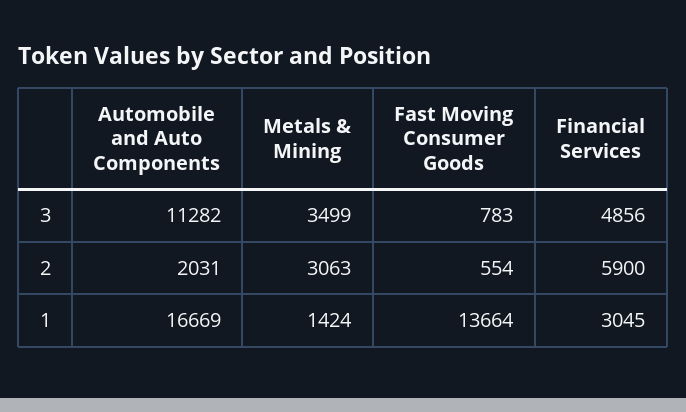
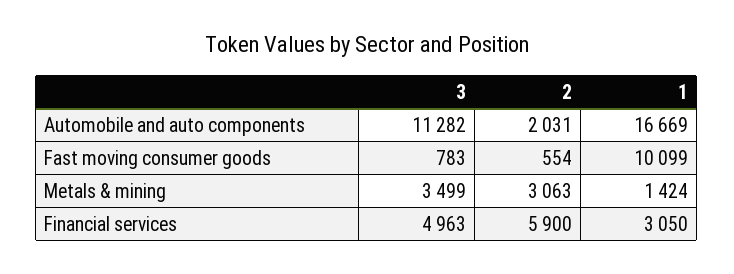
Financial Services, 3: 4856 -> 4963
Fast Moving Consumer Goods, 1: 13664 -> 10099
Financial Services, 1: 3045 -> 3050

